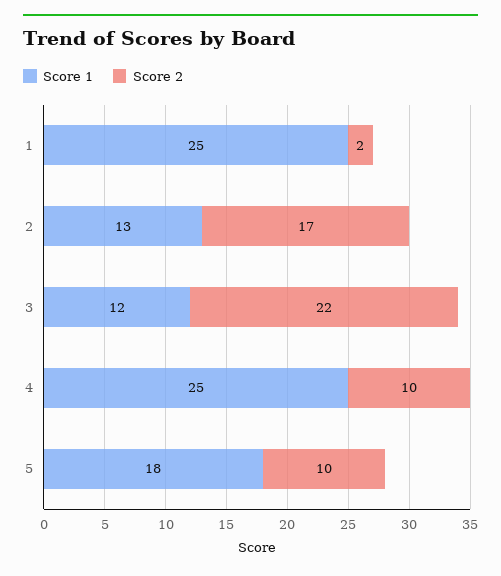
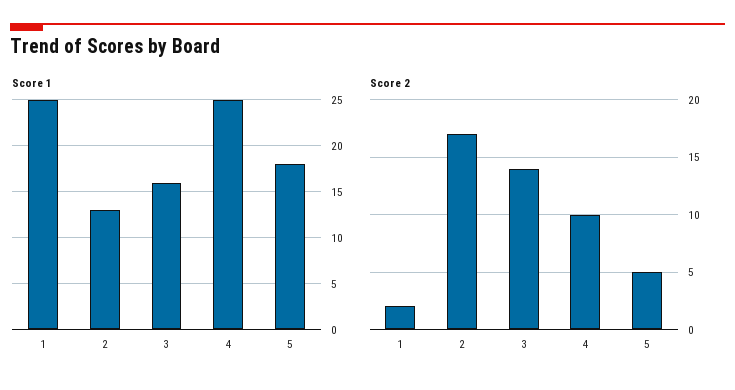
Score 1, 3: 12 -> 16
Score 2, 3: 22 -> 14
Score 2, 5: 10 -> 5

